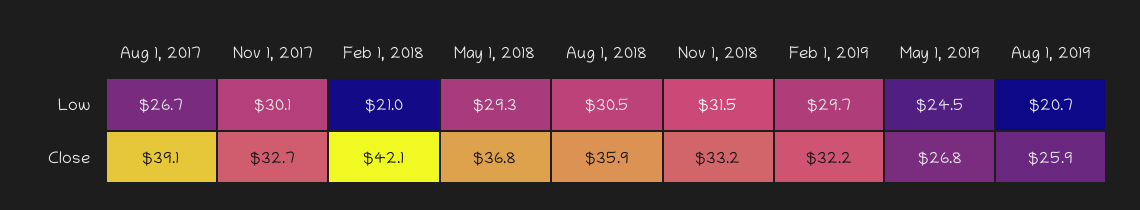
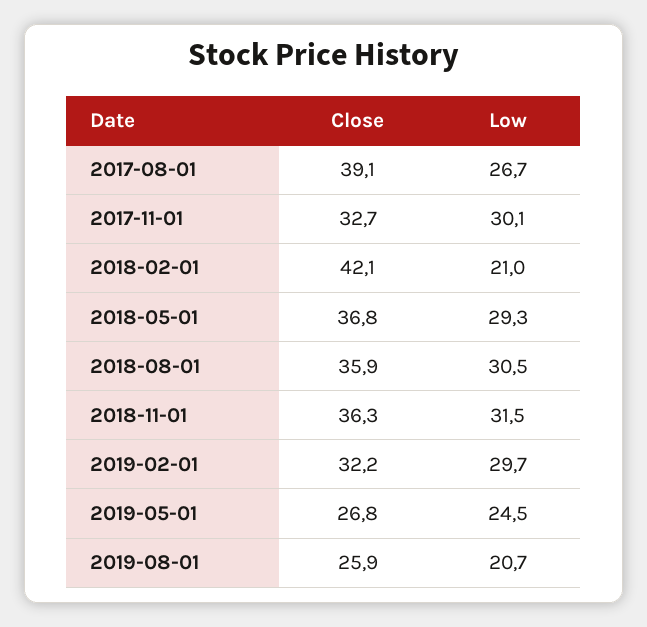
Nov 1, 2018, Close: 33.2 -> 36.3

